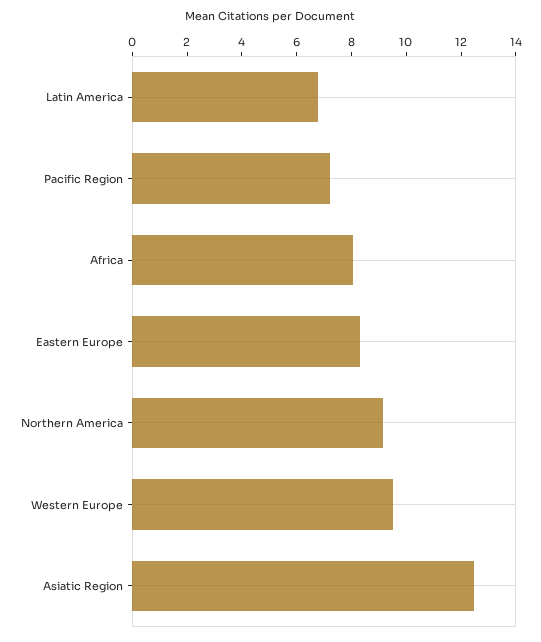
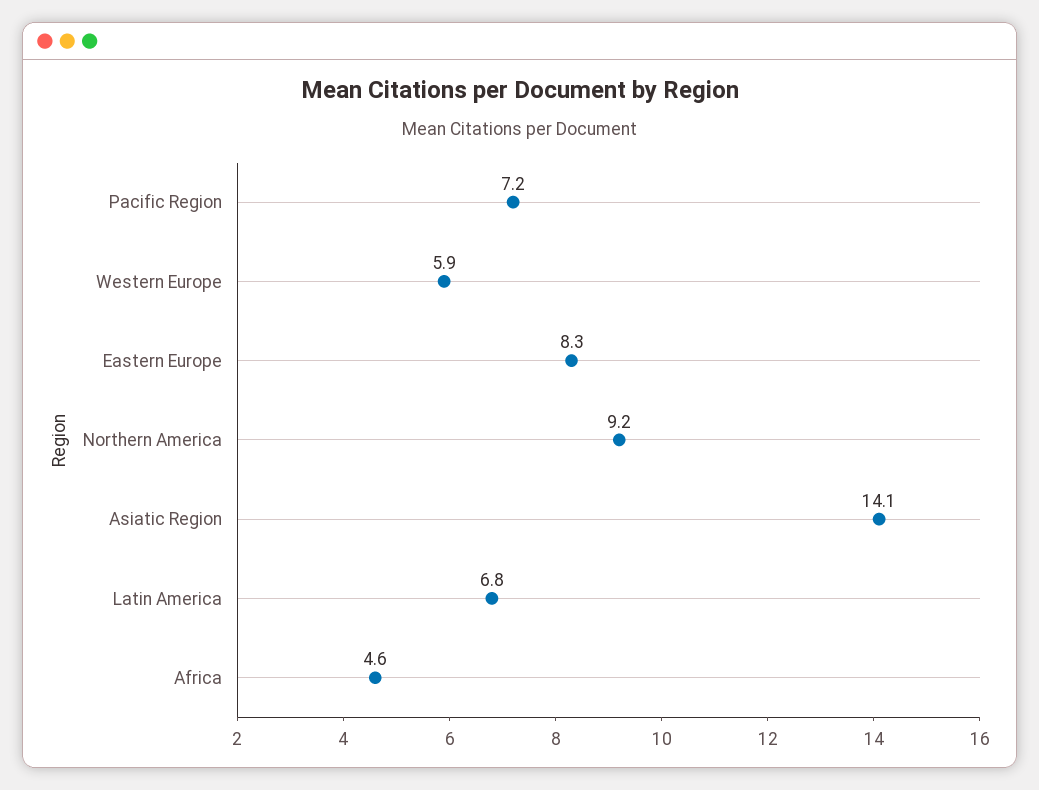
Africa: 8 -> 4.6
Western Europe: 9.5 -> 5.9
Asiatic Region: 12.5 -> 14.1

